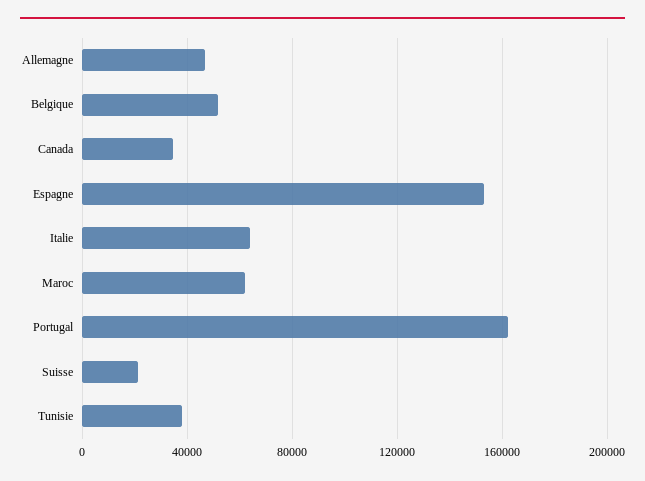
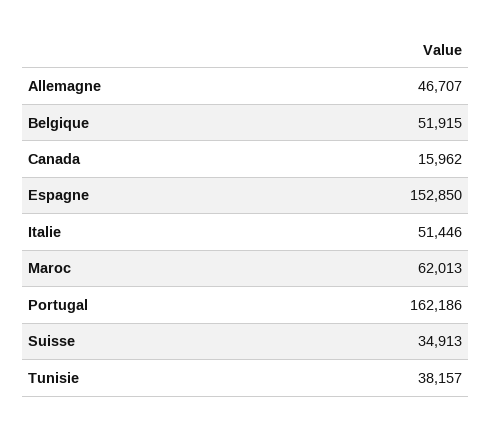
Canada: 35000 -> 15962
Italie: 65000 -> 51446
Suisse: 20000 -> 34913

